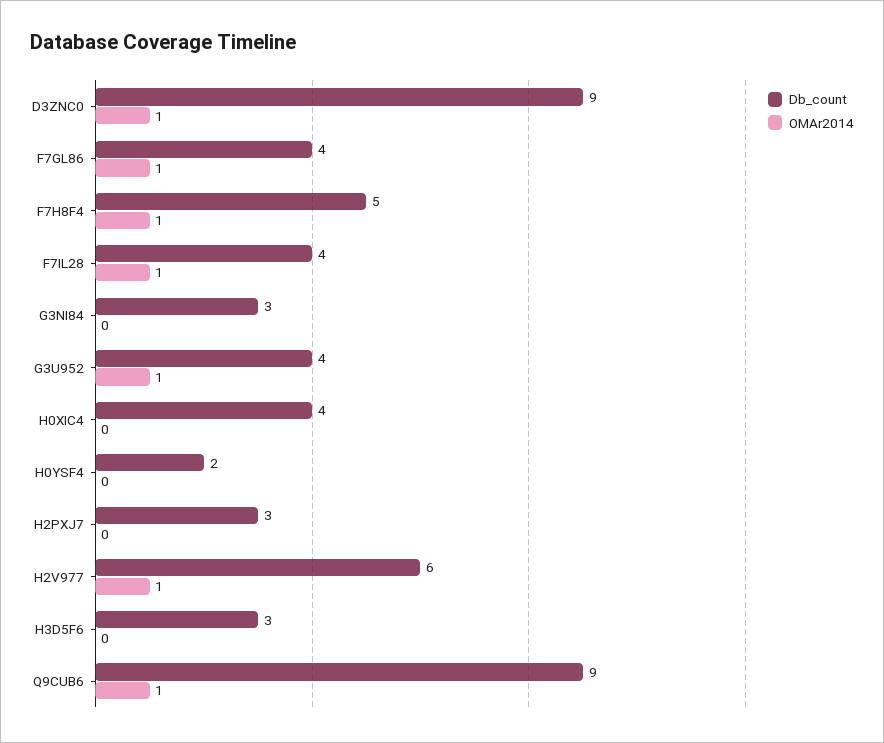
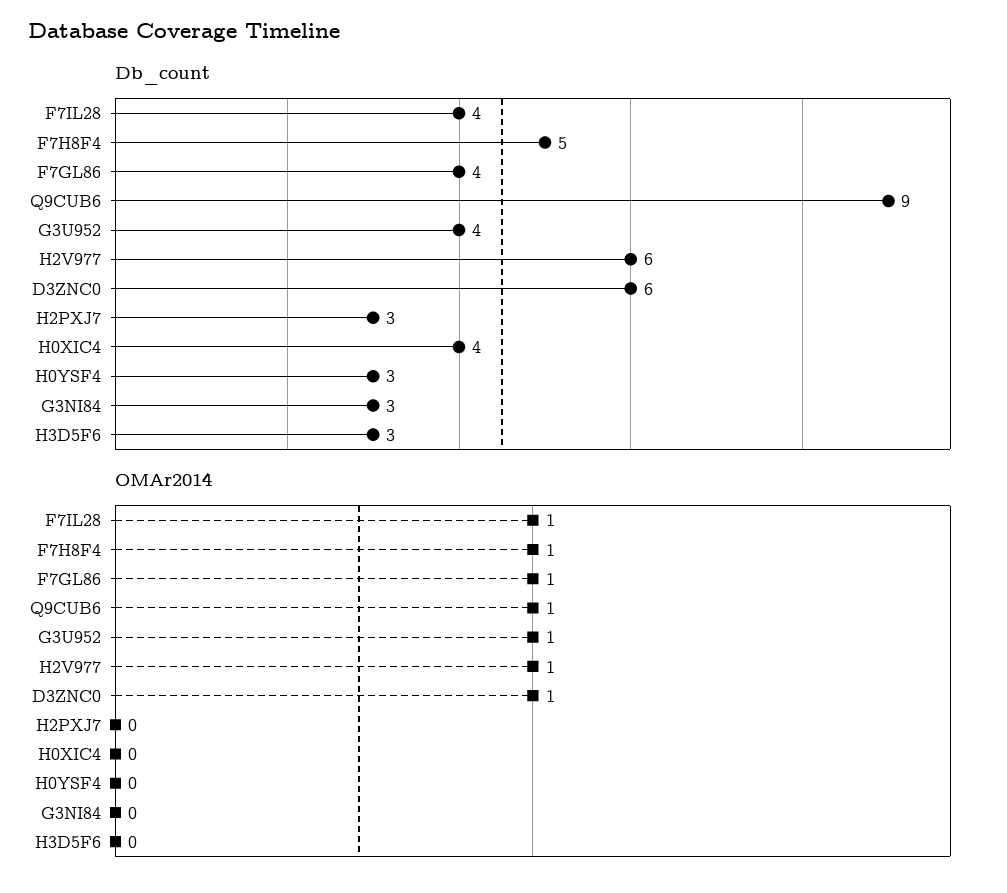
Db_count, D3ZNC0: 9 -> 6
Db_count, H0YSF4: 2 -> 3

